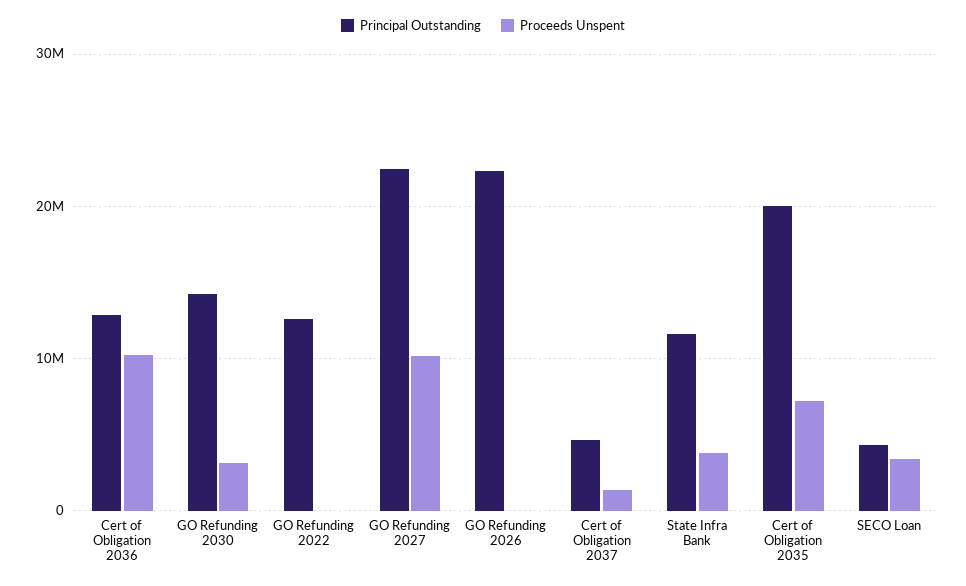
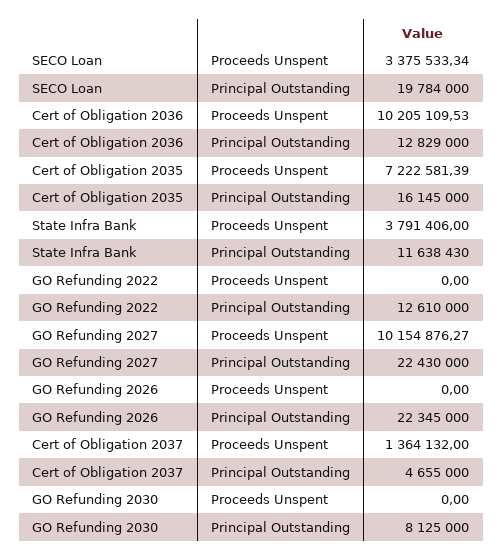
Principal Outstanding, GO Refunding 2030: 14000000 -> 8125000
Proceeds Unspent, GO Refunding 2030: 3000000 -> 0
Principal Outstanding, Cert of Obligation 2035: 20000000 -> 16145000
Principal Outstanding, SECO Loan: 4000000 -> 19784000

